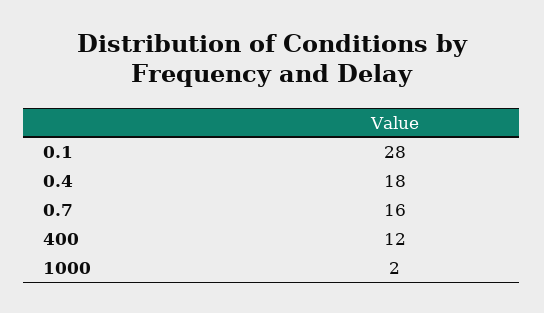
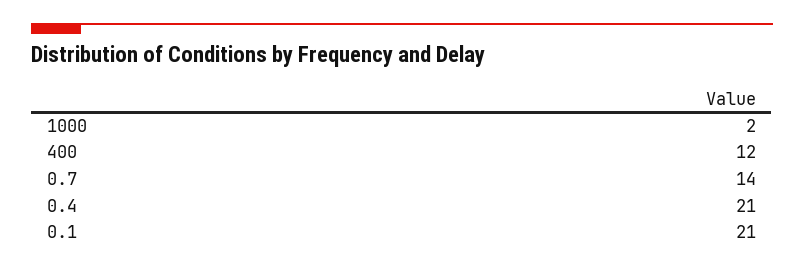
0.1: 28 -> 21
0.4: 18 -> 21
0.7: 16 -> 14

